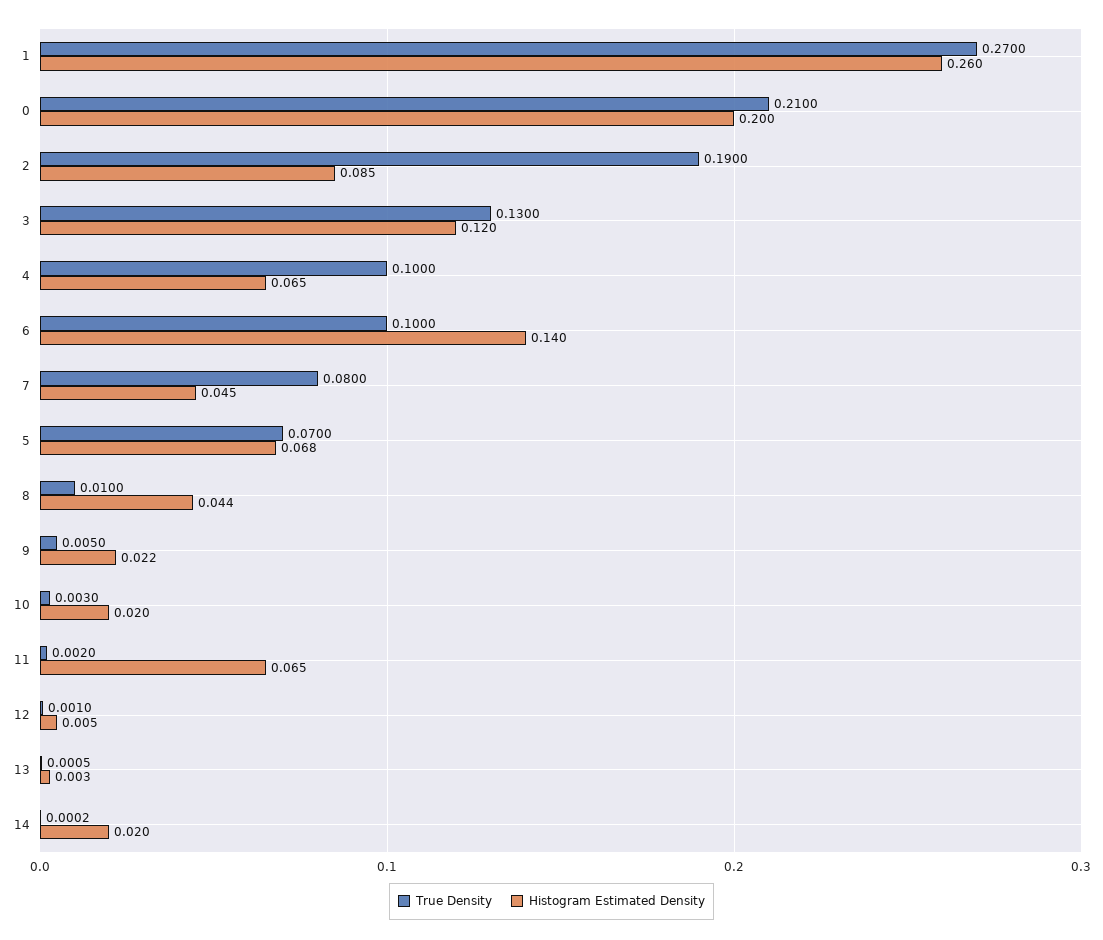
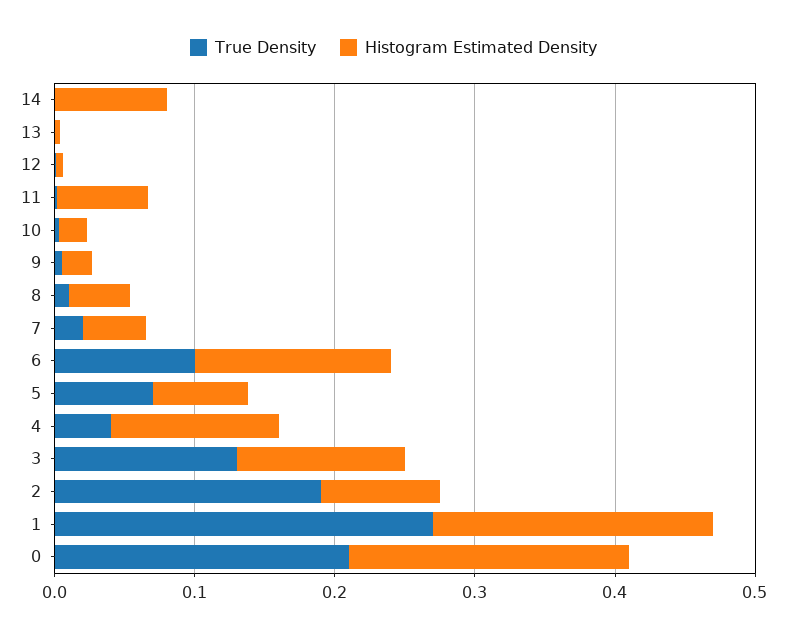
Histogram Estimated Density, 1: 0.26 -> 0.2
True Density, 4: 0.1 -> 0.04
Histogram Estimated Density, 4: 0.065 -> 0.12
True Density, 7: 0.08 -> 0.02
Histogram Estimated Density, 14: 0.02 -> 0.08

